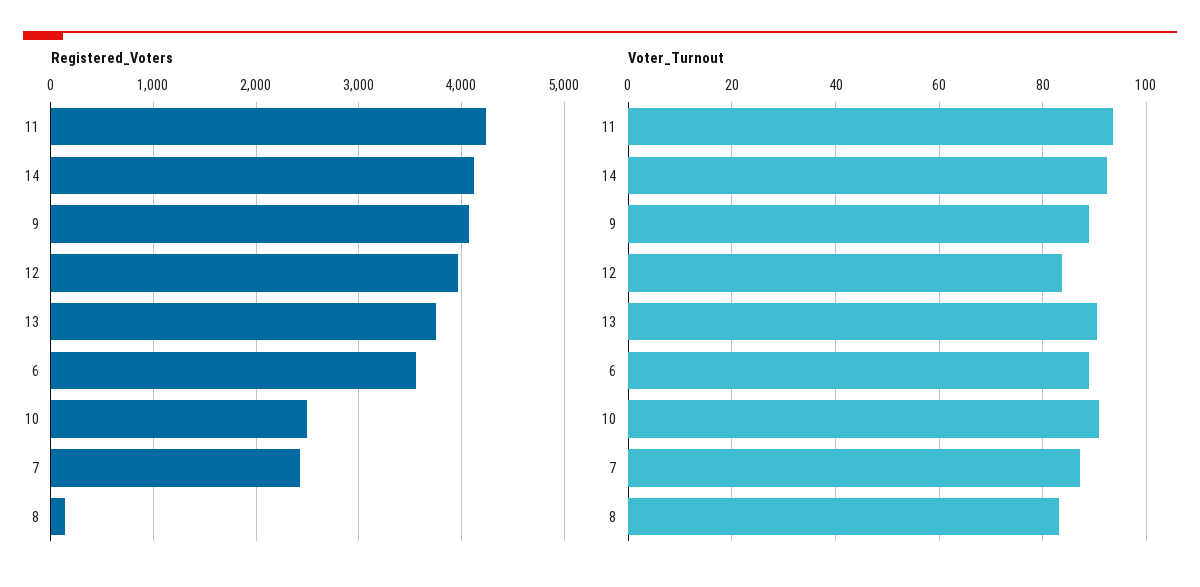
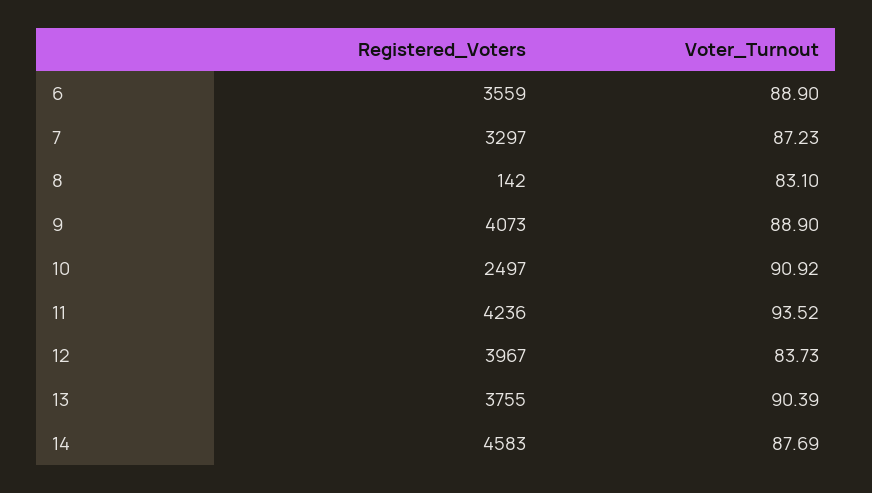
Registered_Voters, 14: 4100 -> 4583
Registered_Voters, 7: 2400 -> 3297
Voter_Turnout, 14: 92 -> 87.69

